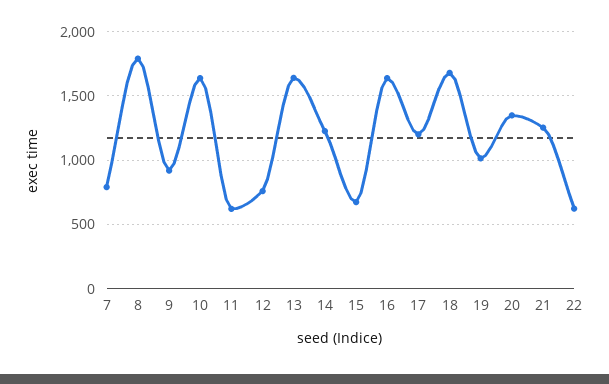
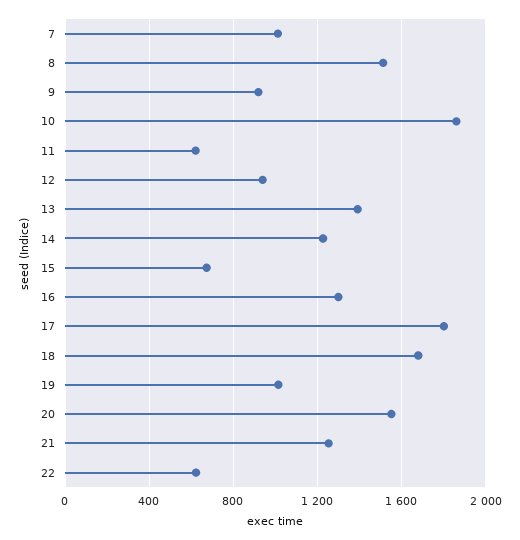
7: 800 -> 1000
8: 1800 -> 1500
10: 1650 -> 1850
12: 750 -> 950
13: 1650 -> 1400
16: 1650 -> 1300
17: 1200 -> 1800
20: 1350 -> 1550

